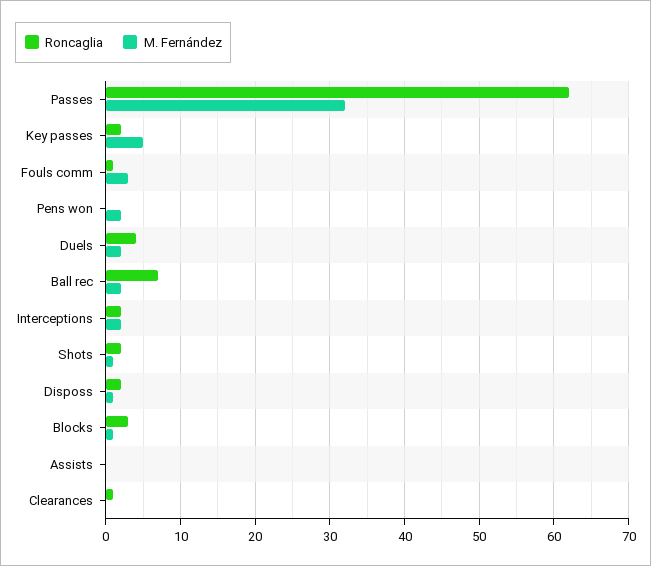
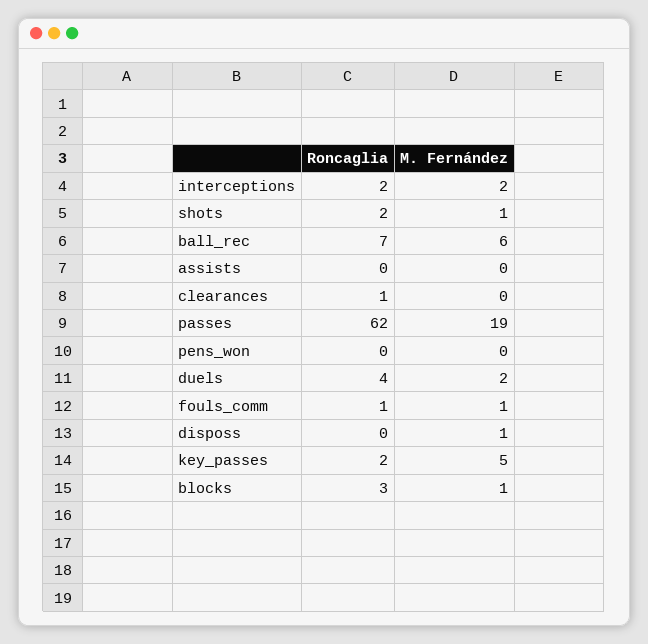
M. Fernández, Passes: 32 -> 19
M. Fernández, Fouls comm: 3 -> 1
M. Fernández, Pens won: 2 -> 0
M. Fernández, Ball rec: 2 -> 6
Roncaglia, Disposs: 2 -> 0

